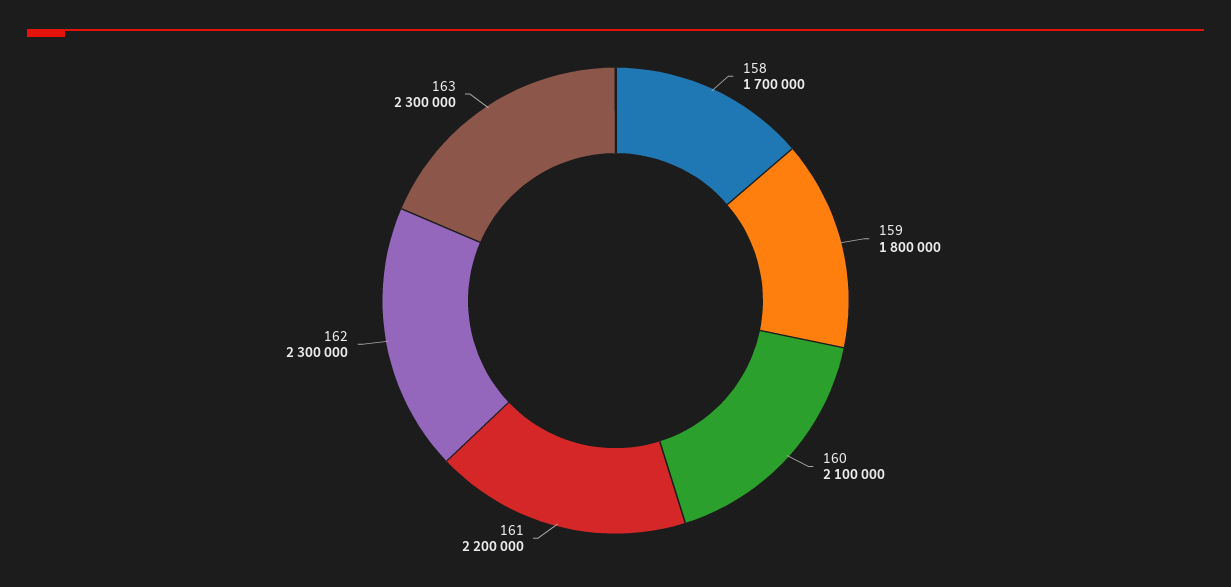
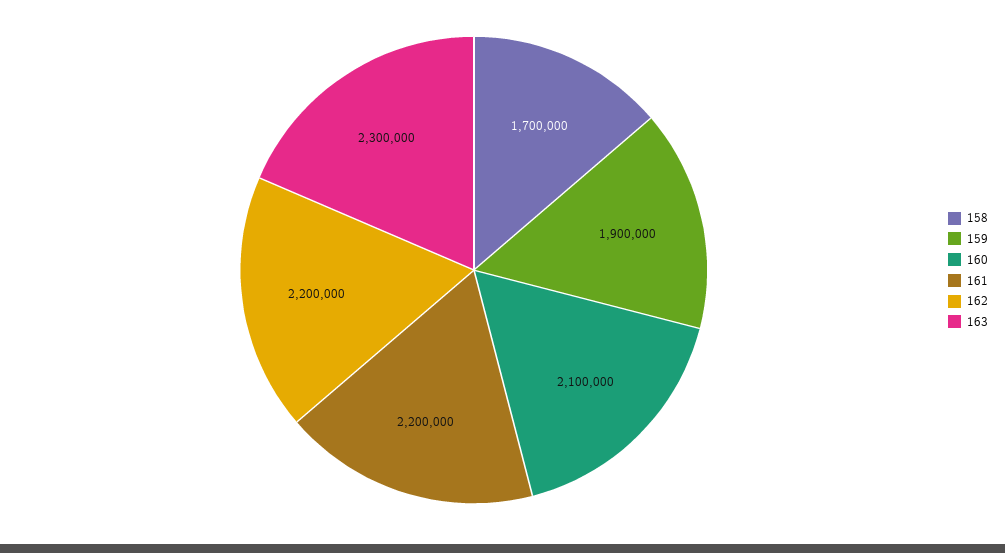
159: 1800000 -> 1900000
162: 2300000 -> 2200000

